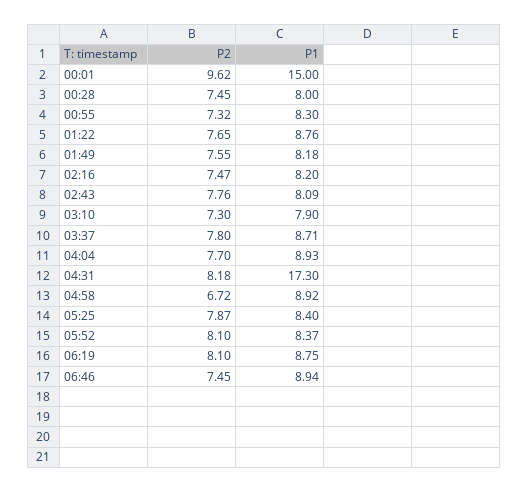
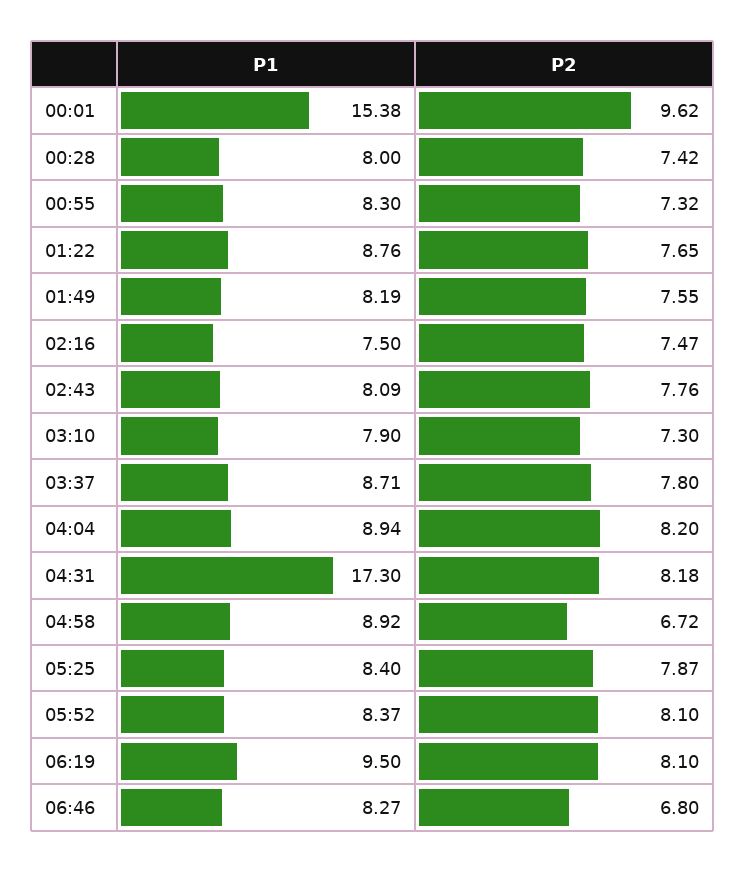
P1, 00:01: 15 -> 15.38
P2, 00:28: 7.45 -> 7.42
P1, 01:49: 8.18 -> 8.19
P1, 02:16: 8.2 -> 7.5
P2, 04:04: 7.7 -> 8.2
P1, 04:04: 8.93 -> 8.94
P1, 06:19: 8.75 -> 9.5
P2, 06:46: 7.45 -> 6.8
P1, 06:46: 8.94 -> 8.27

